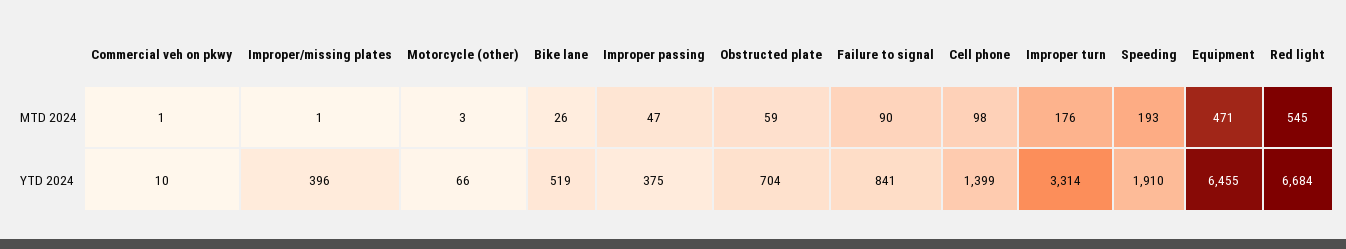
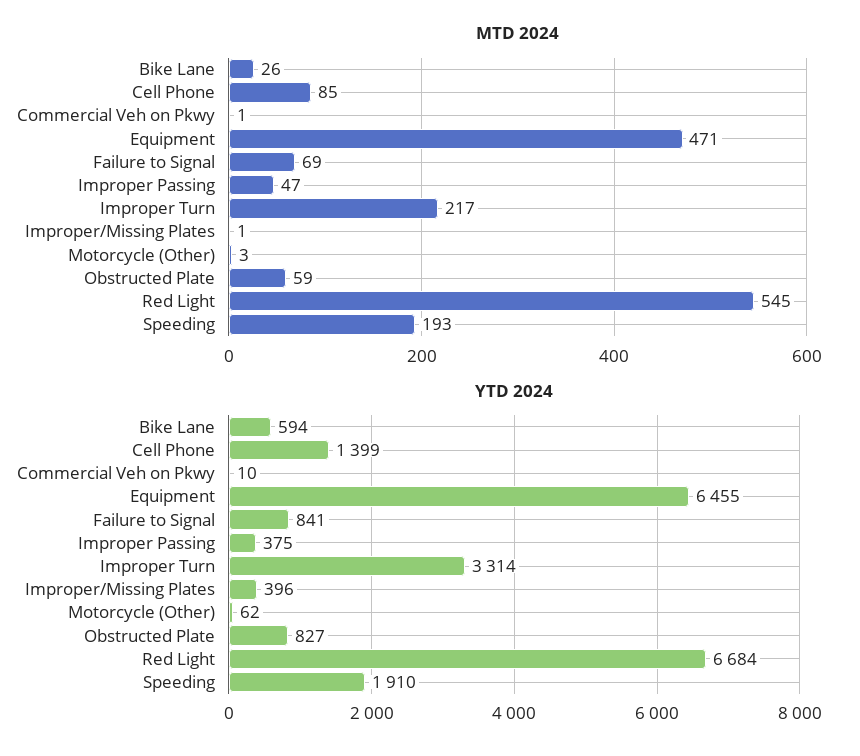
MTD 2024, Failure to signal: 90 -> 69
MTD 2024, Cell phone: 98 -> 85
MTD 2024, Improper turn: 176 -> 217
YTD 2024, Motorcycle (other): 66 -> 62
YTD 2024, Bike lane: 519 -> 594
YTD 2024, Obstructed plate: 704 -> 827

